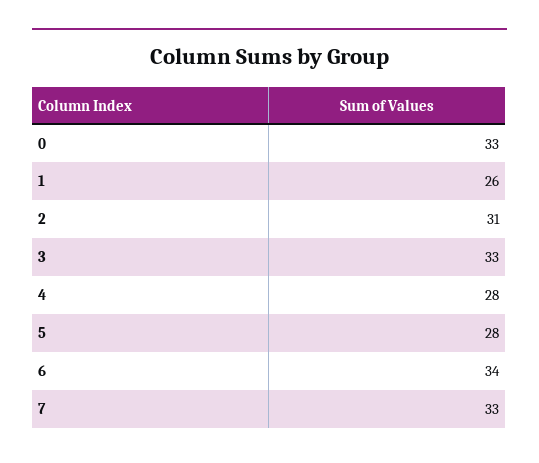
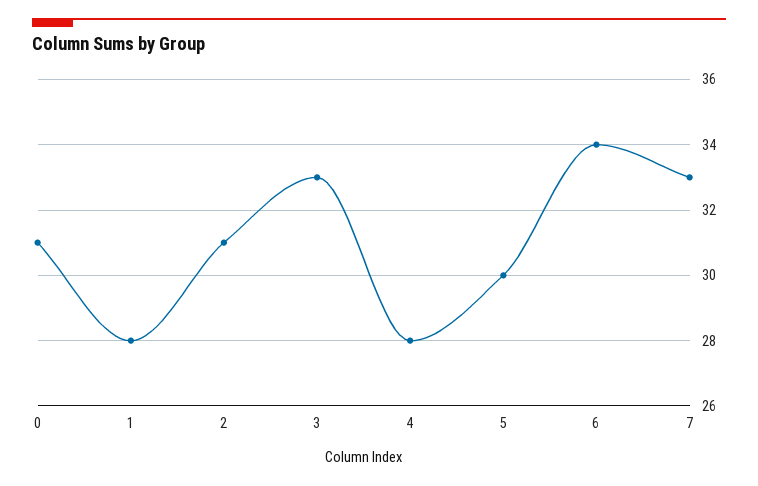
0: 33 -> 31
1: 26 -> 28
5: 28 -> 30

